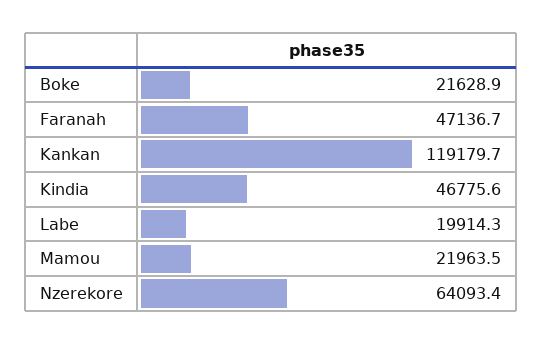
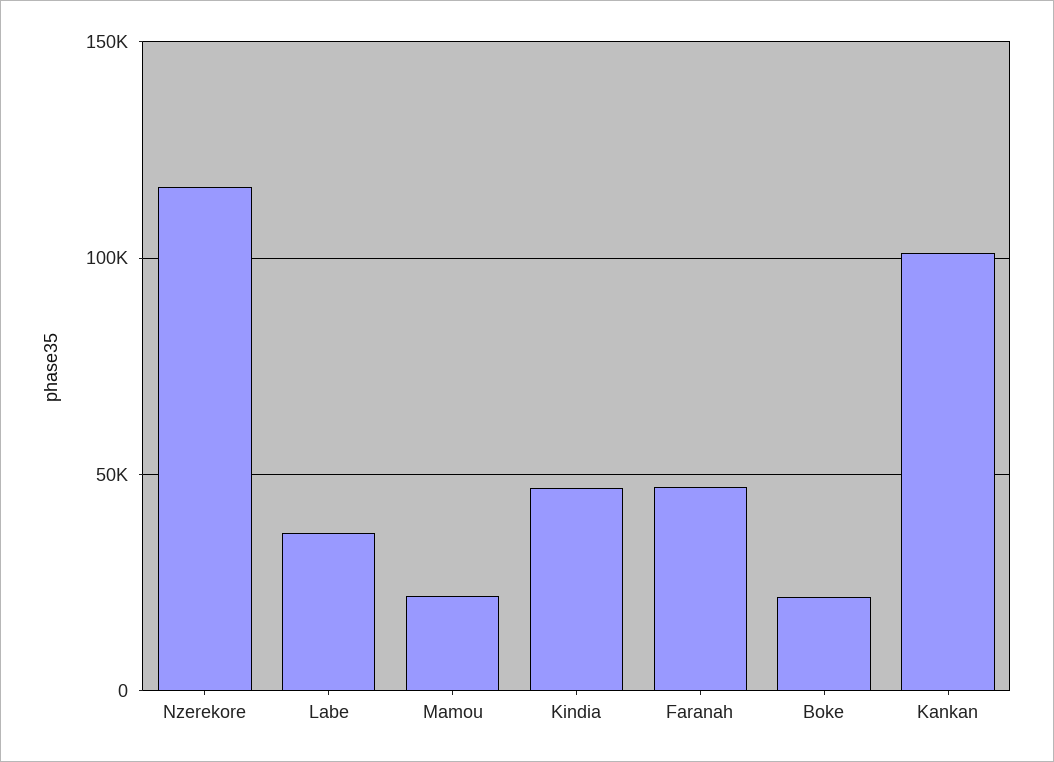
Kankan: 119179.7 -> 100000
Labe: 19914.3 -> 35000
Nzerekore: 64093.4 -> 115000

